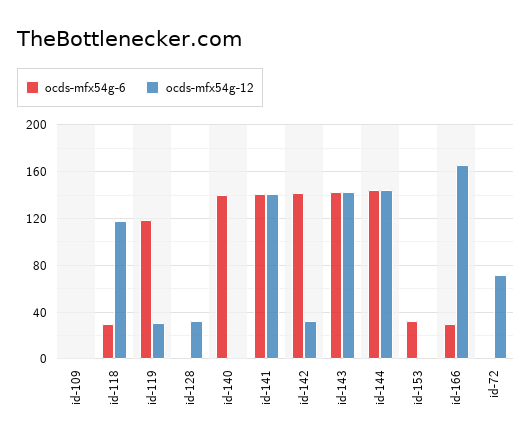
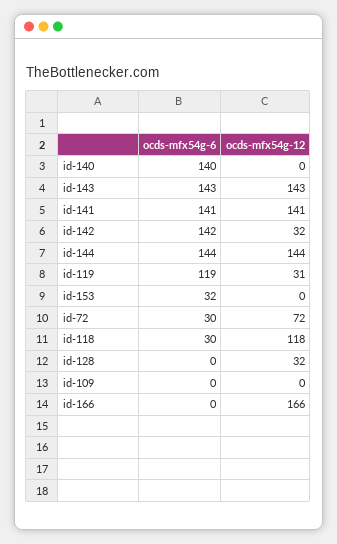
ocds-mfx54g-6, id-166: 30 -> 0
ocds-mfx54g-6, id-72: 0 -> 30

